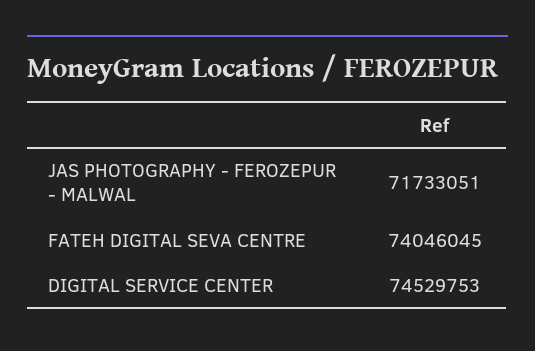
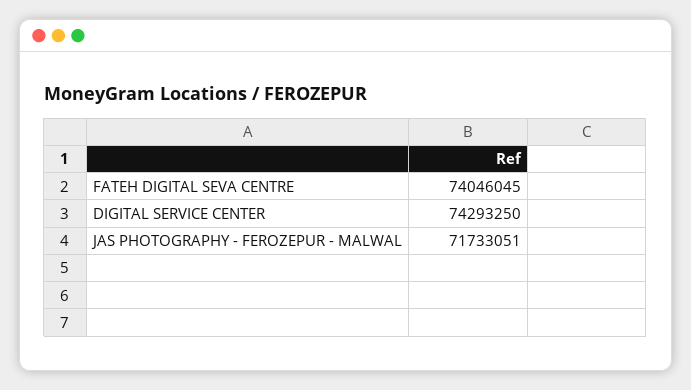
DIGITAL SERVICE CENTER: 74529753 -> 74293250

